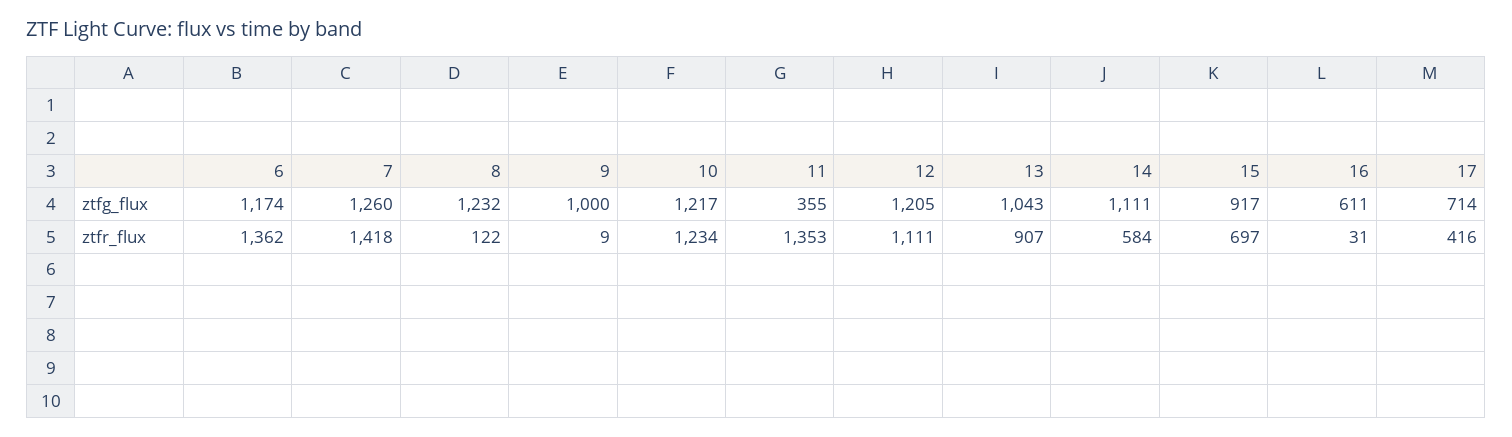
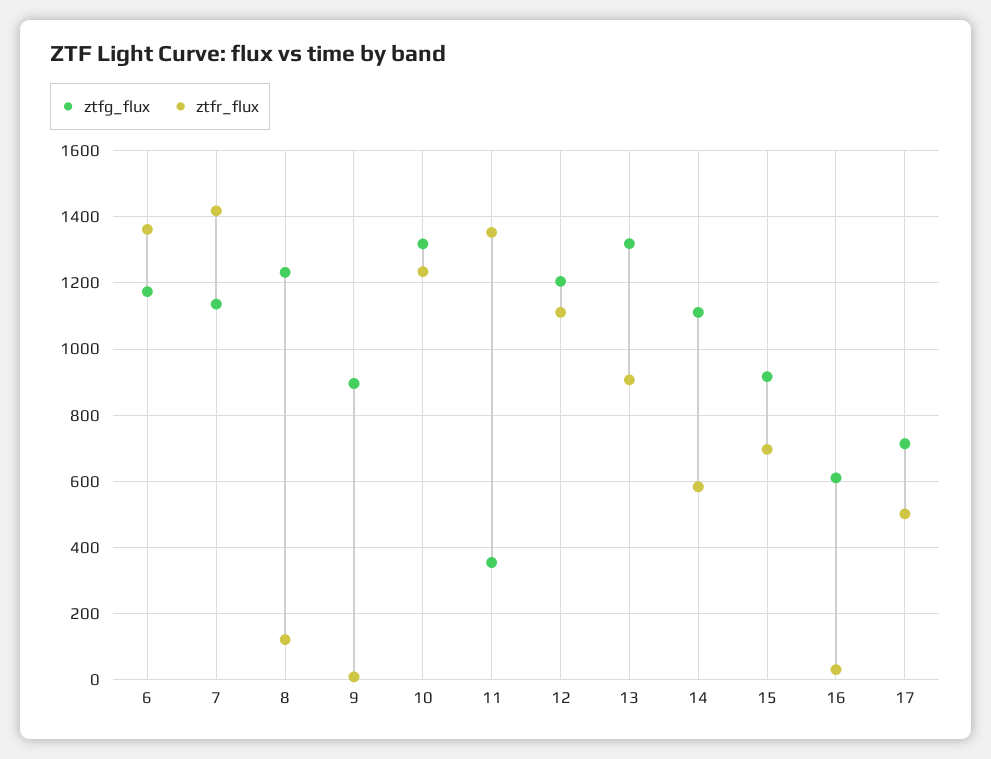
ztfg_flux, 7: 1260 -> 1140
ztfg_flux, 9: 1000 -> 900
ztfg_flux, 10: 1217 -> 1320
ztfg_flux, 13: 1043 -> 1320
ztfr_flux, 17: 416 -> 500

